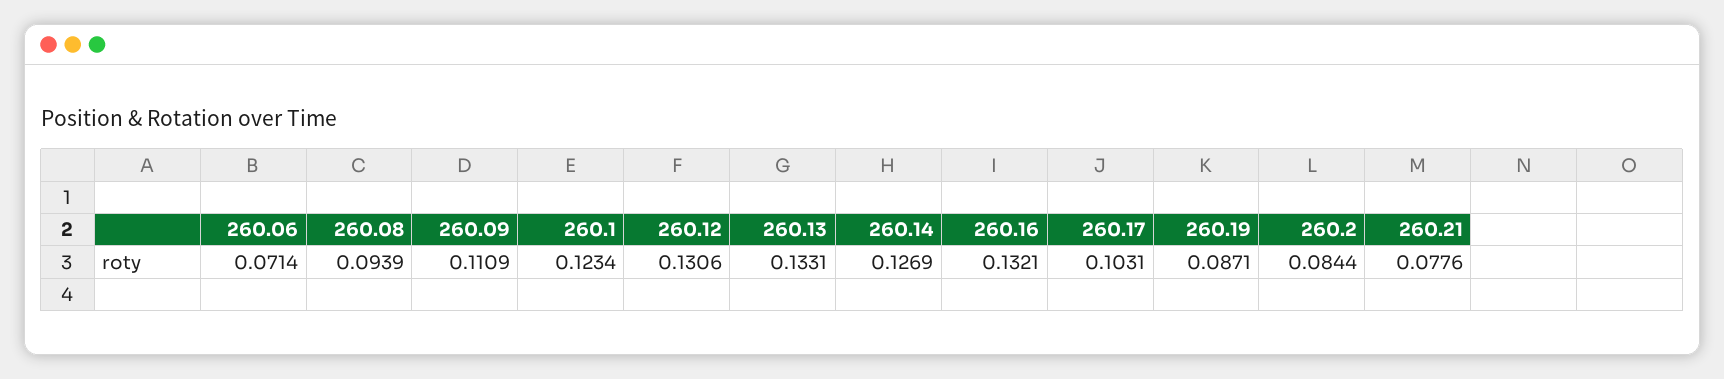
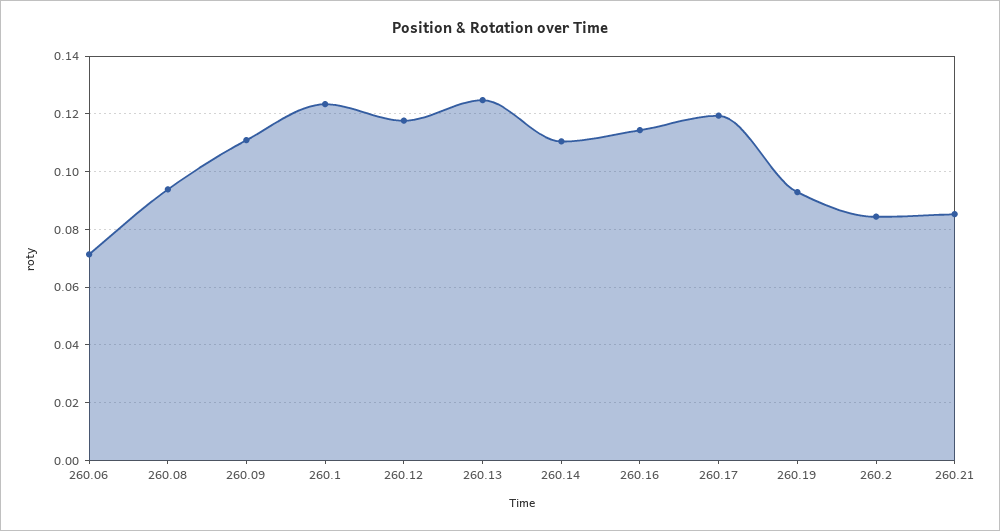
260.12: 0.1306 -> 0.1175
260.13: 0.1331 -> 0.125
260.14: 0.1269 -> 0.11
260.16: 0.1321 -> 0.115
260.17: 0.1031 -> 0.12
260.19: 0.0871 -> 0.0925
260.21: 0.0776 -> 0.085

